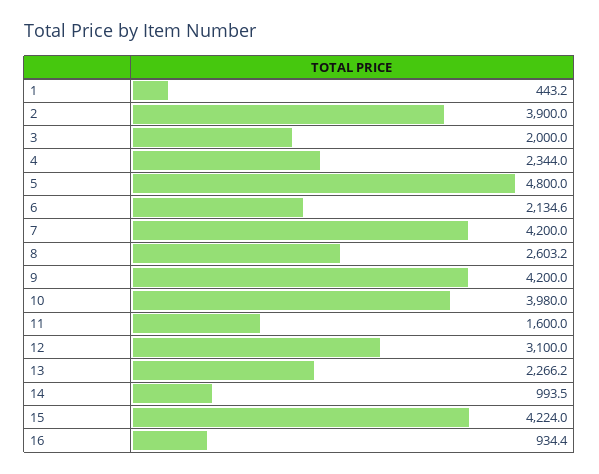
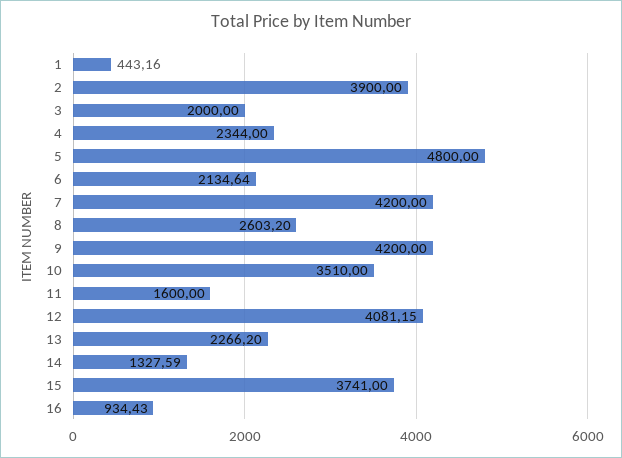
10: 3980 -> 3510
12: 3100 -> 4081.15
14: 993.5 -> 1327.59
15: 4224 -> 3741

